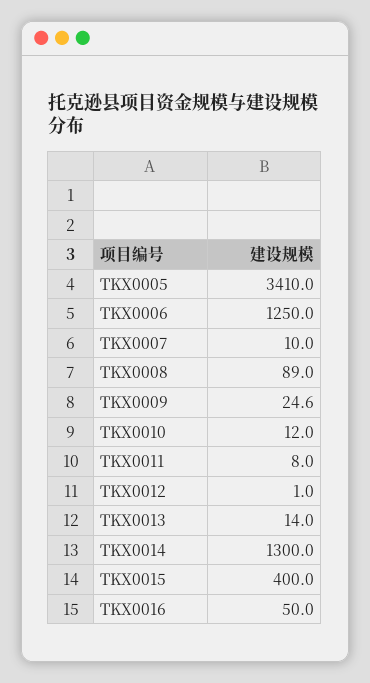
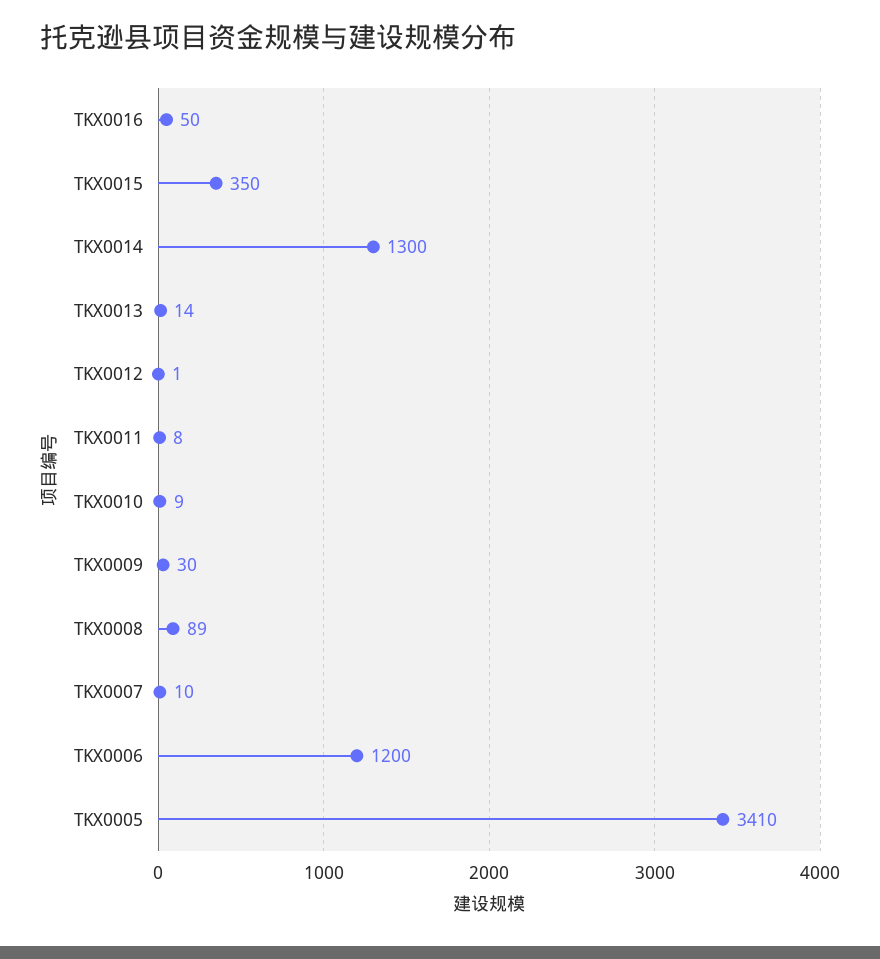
TKX0006: 1250 -> 1200
TKX0009: 24.6 -> 30
TKX0010: 12 -> 9
TKX0015: 400 -> 350

